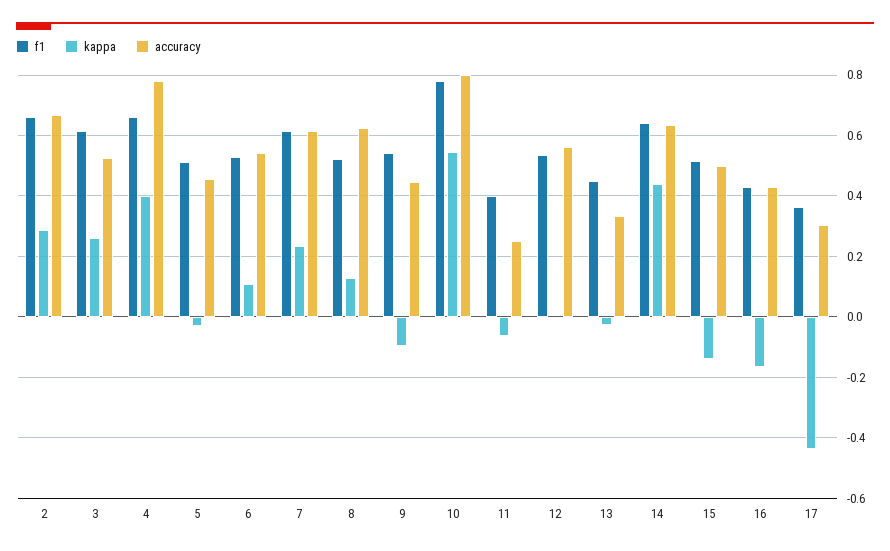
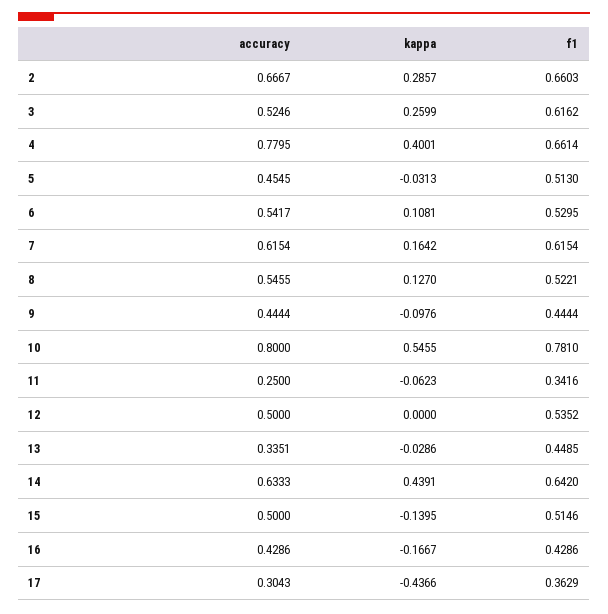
kappa, 7: 0.24 -> 0.1642
accuracy, 8: 0.62 -> 0.5455
f1, 9: 0.54 -> 0.4444
f1, 11: 0.4 -> 0.3416
accuracy, 12: 0.56 -> 0.5

